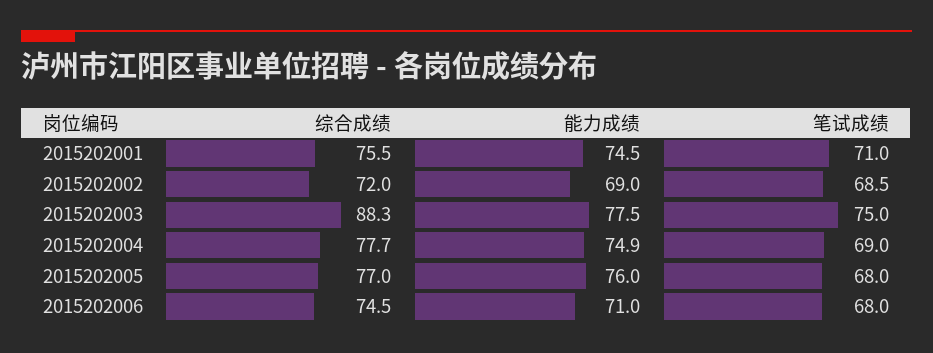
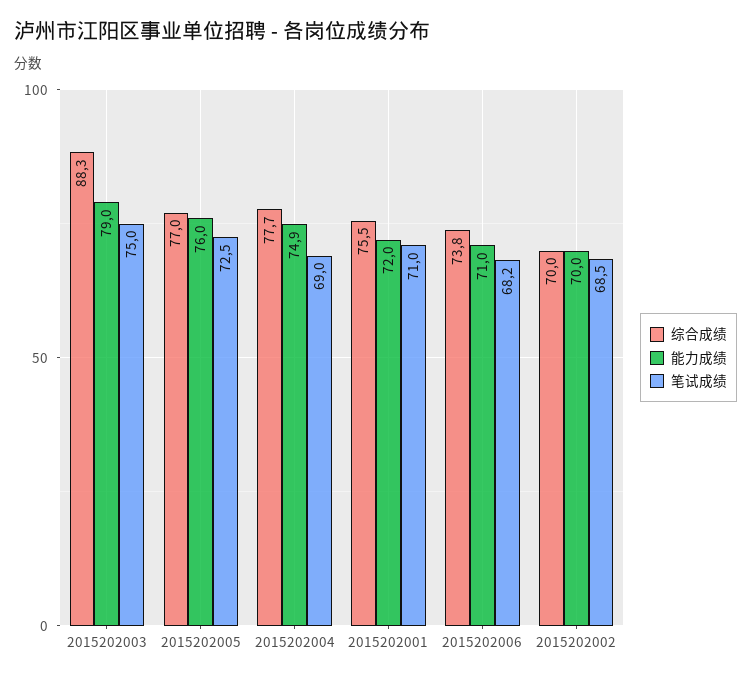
能力成绩, 2015202001: 74.5 -> 72
综合成绩, 2015202002: 72 -> 70
能力成绩, 2015202002: 69 -> 70
能力成绩, 2015202003: 77.5 -> 79
笔试成绩, 2015202005: 68 -> 72.5
综合成绩, 2015202006: 74.5 -> 73.8
笔试成绩, 2015202006: 68 -> 68.2

